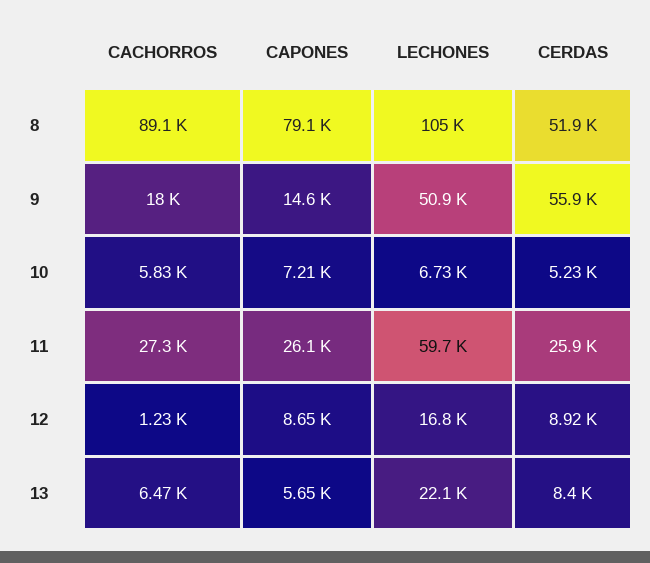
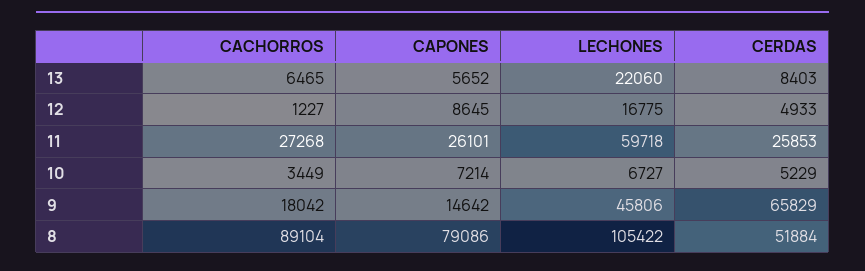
LECHONES, 9: 50900 -> 45806
CERDAS, 9: 55900 -> 65829
CACHORROS, 10: 5830 -> 3449
CERDAS, 12: 8920 -> 4933

